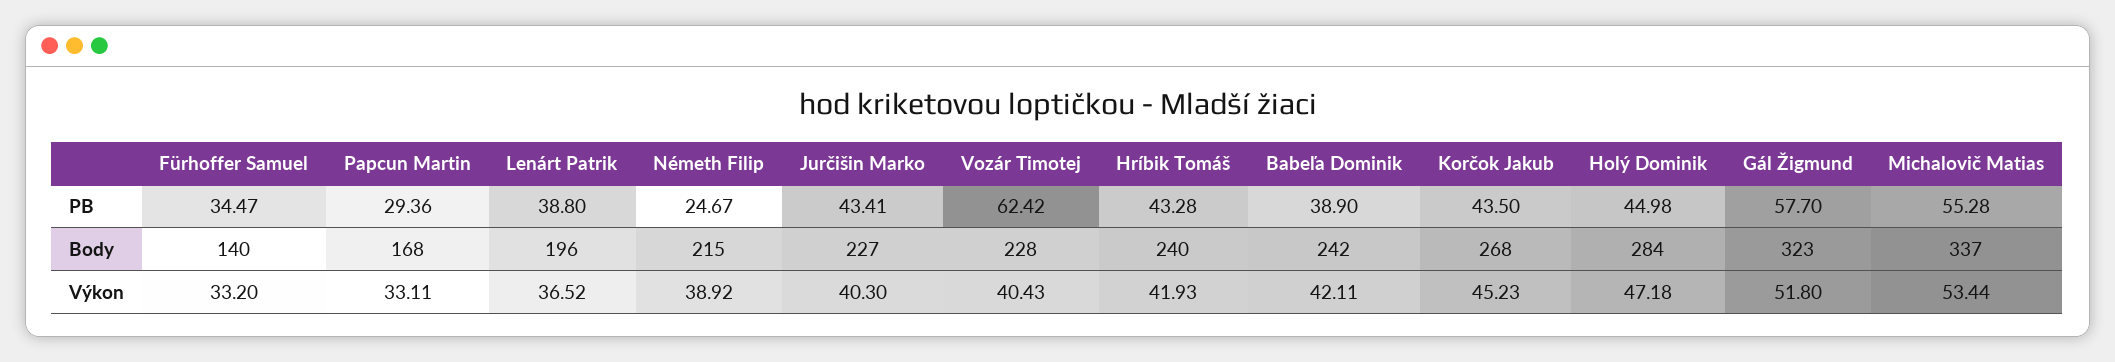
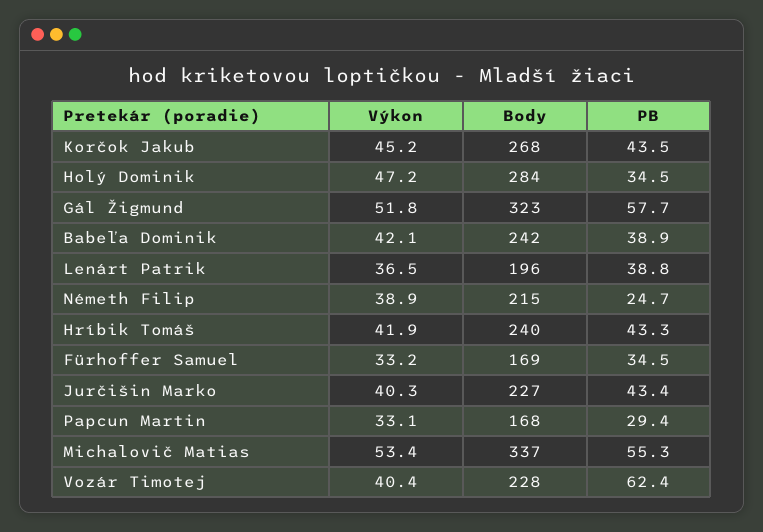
Holý Dominik, PB: 44.98 -> 34.5
Fürhoffer Samuel, Body: 140 -> 169

